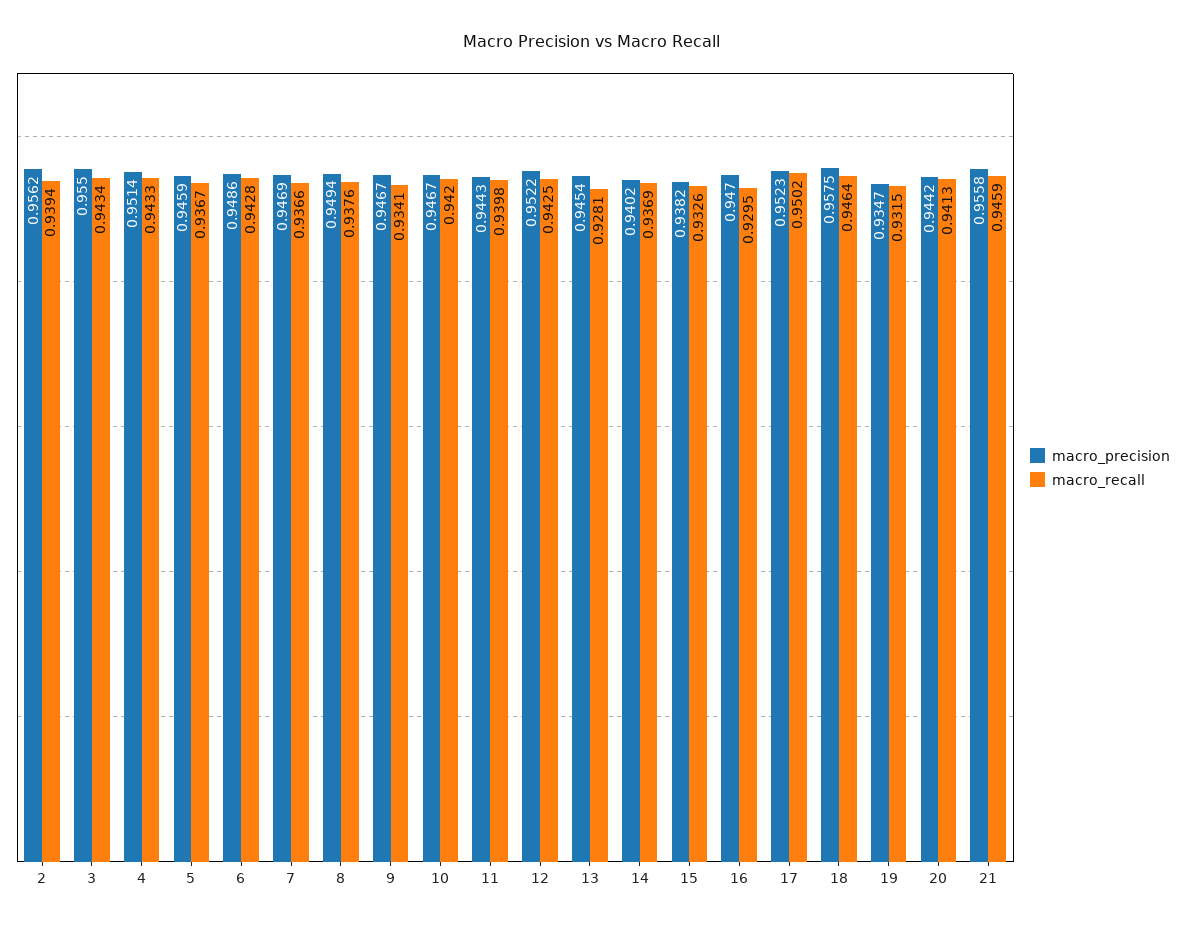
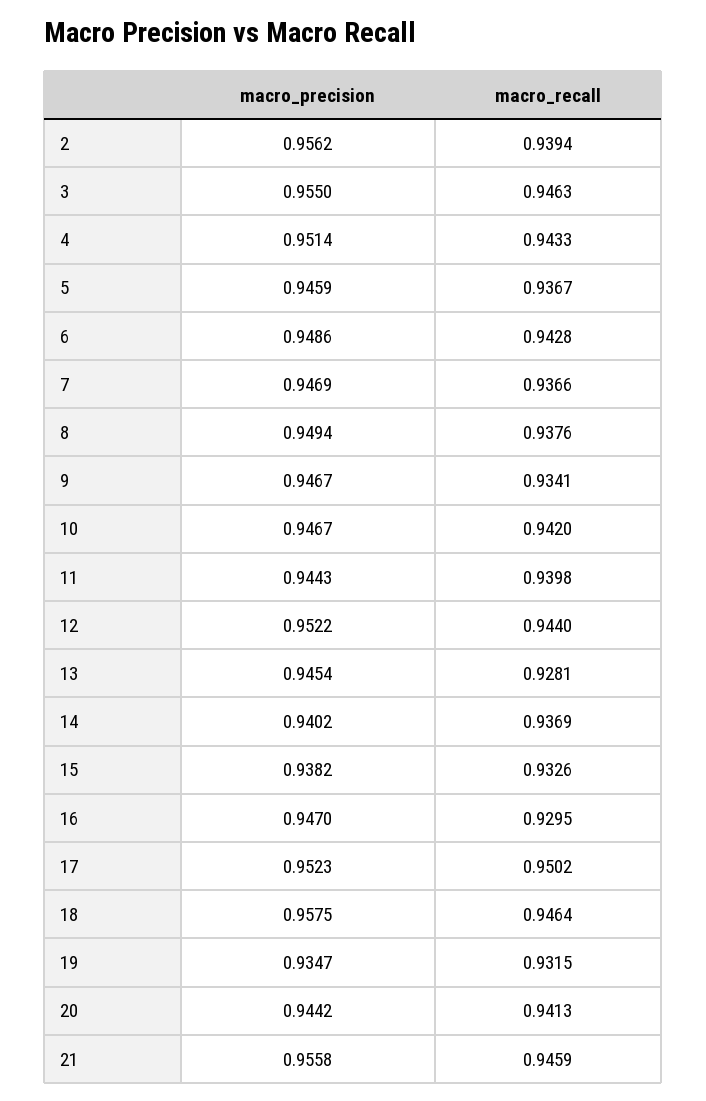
macro_recall, 3: 0.9434 -> 0.9463
macro_recall, 12: 0.9425 -> 0.944

